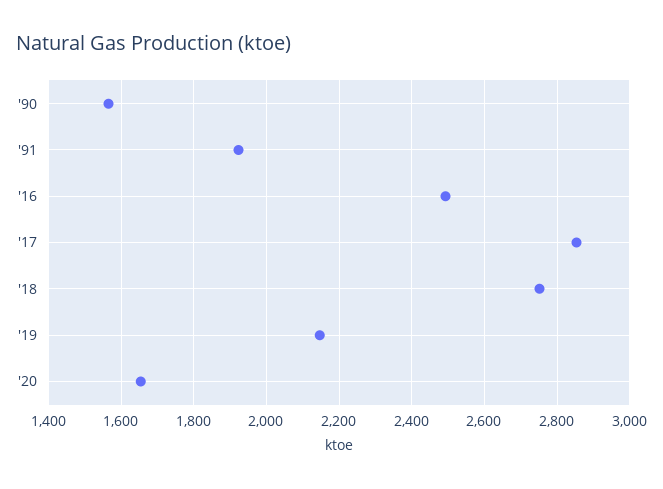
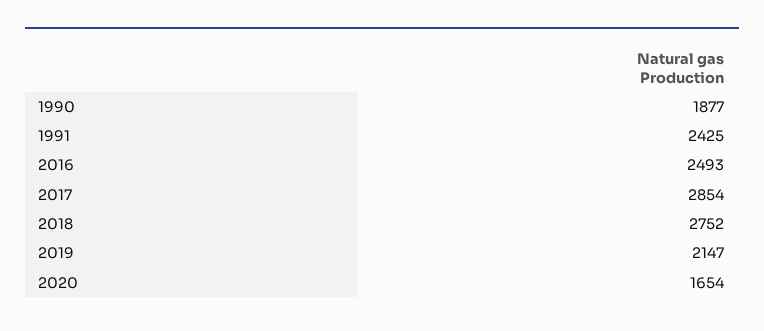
'90: 1560 -> 1877
'91: 1920 -> 2425

